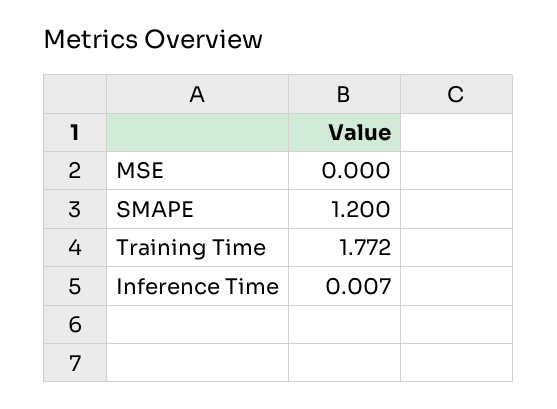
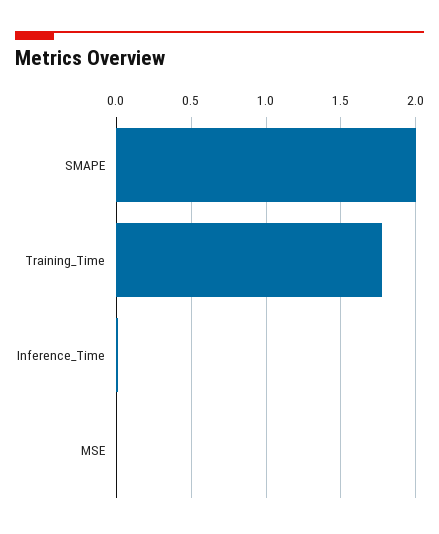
SMAPE: 1.2 -> 2

